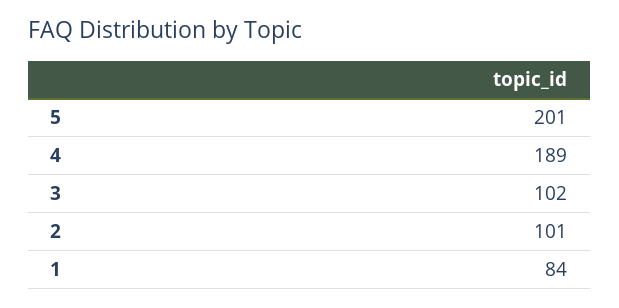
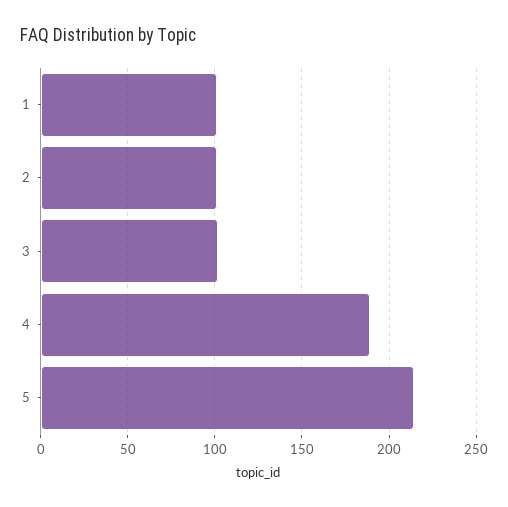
5: 201 -> 215
1: 84 -> 100

